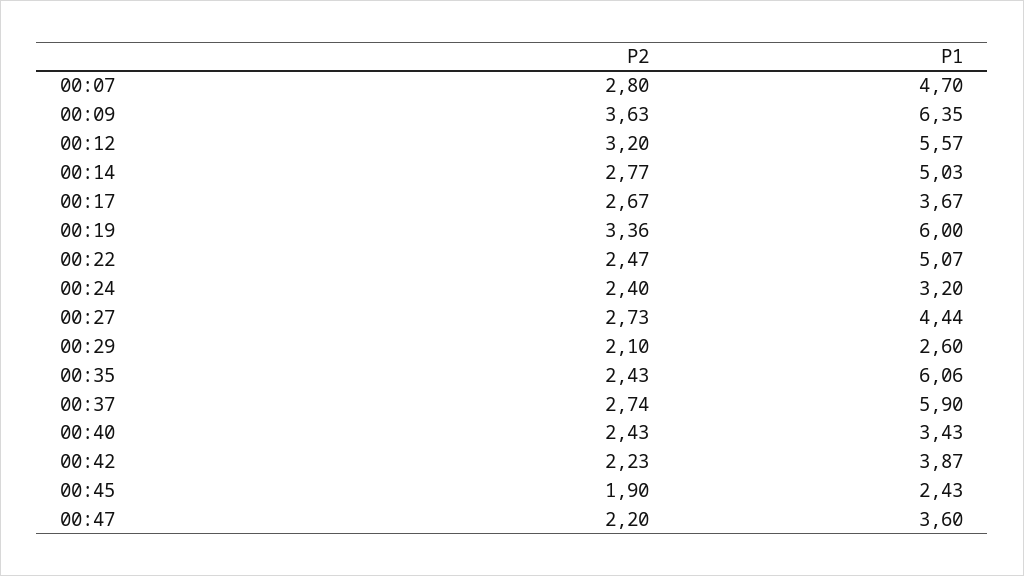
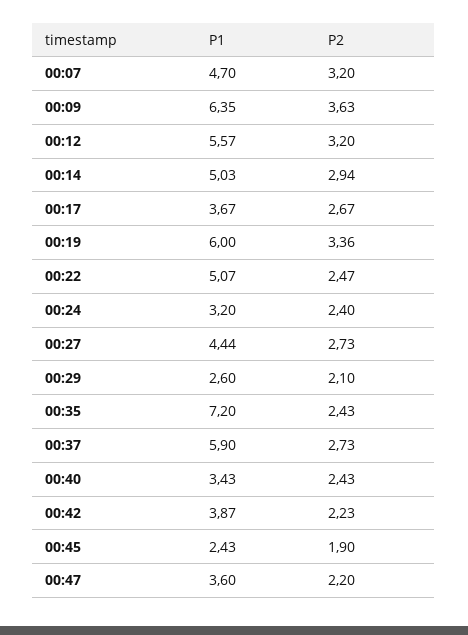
P2, 00:07: 2.8 -> 3.2
P2, 00:14: 2.77 -> 2.94
P1, 00:35: 6.06 -> 7.2
P2, 00:37: 2.74 -> 2.73

